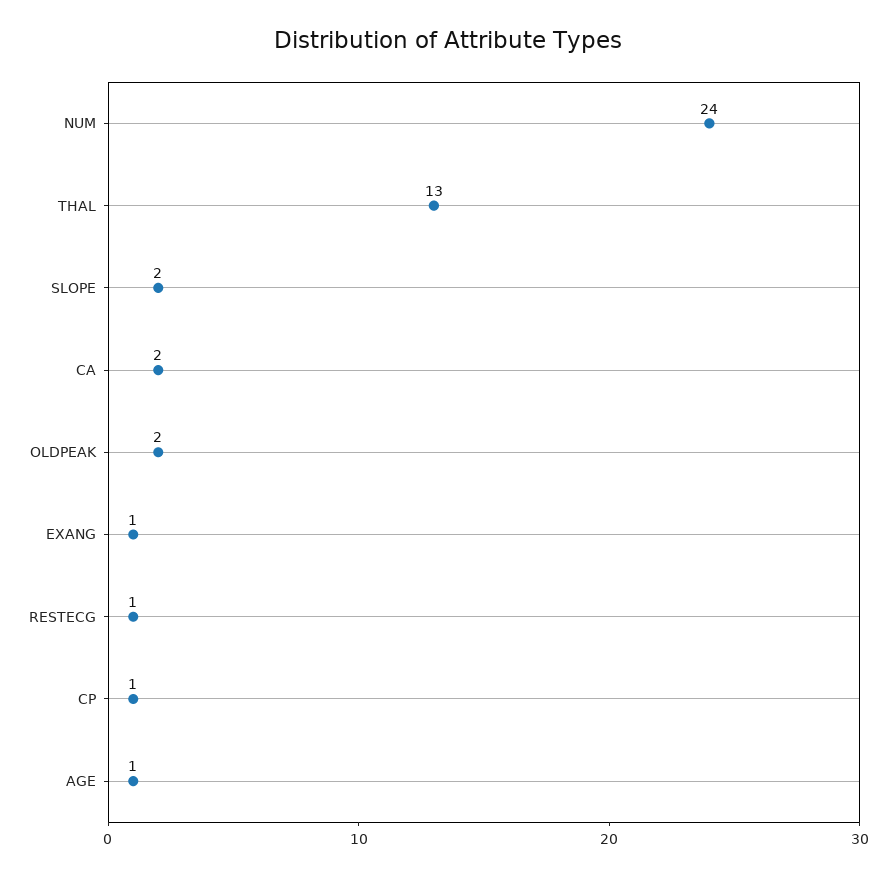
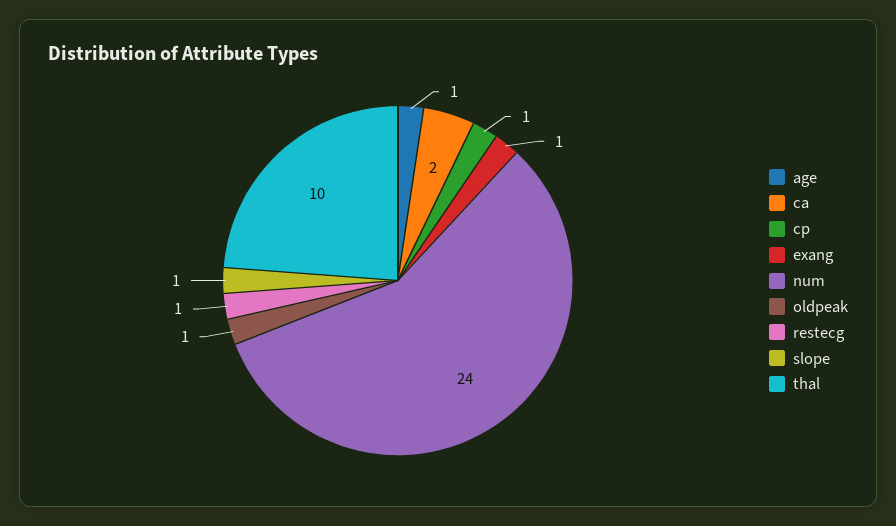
THAL: 13 -> 10
SLOPE: 2 -> 1
OLDPEAK: 2 -> 1

